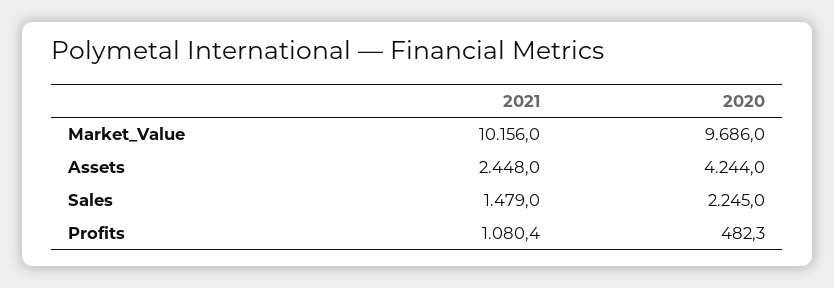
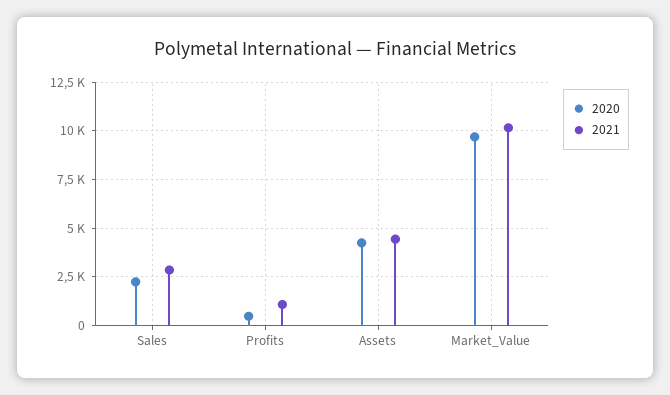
2021, Assets: 2448 -> 4500
2021, Sales: 1479 -> 3000

